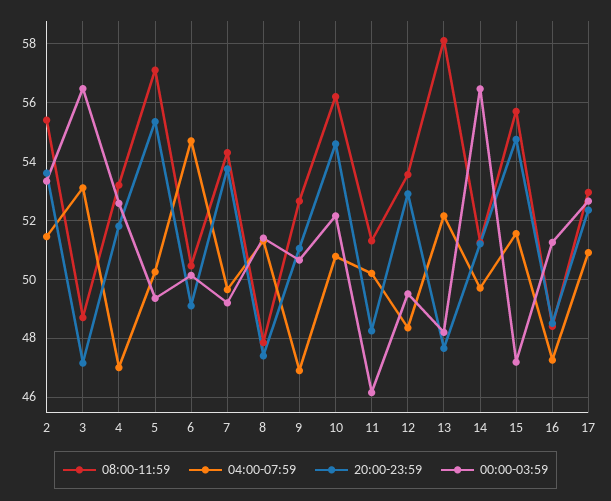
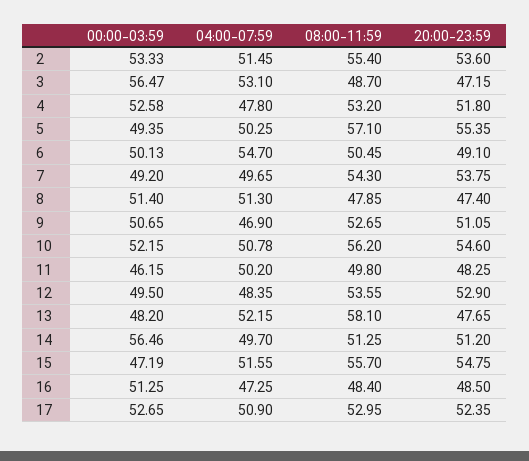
04:00-07:59, 4: 47 -> 47.8
08:00-11:59, 11: 51.25 -> 49.8

